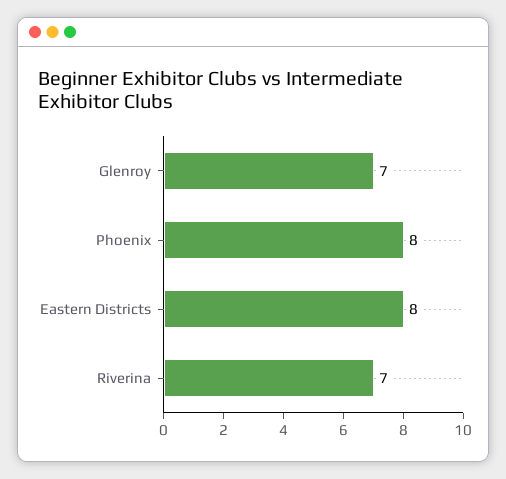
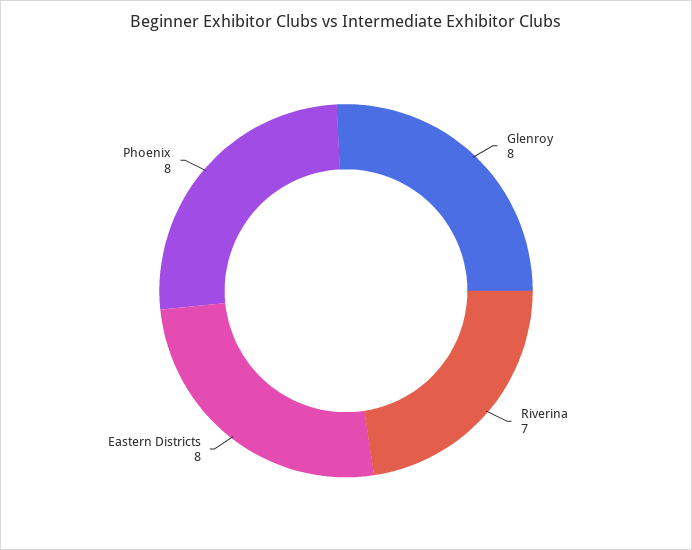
Glenroy: 7 -> 8

